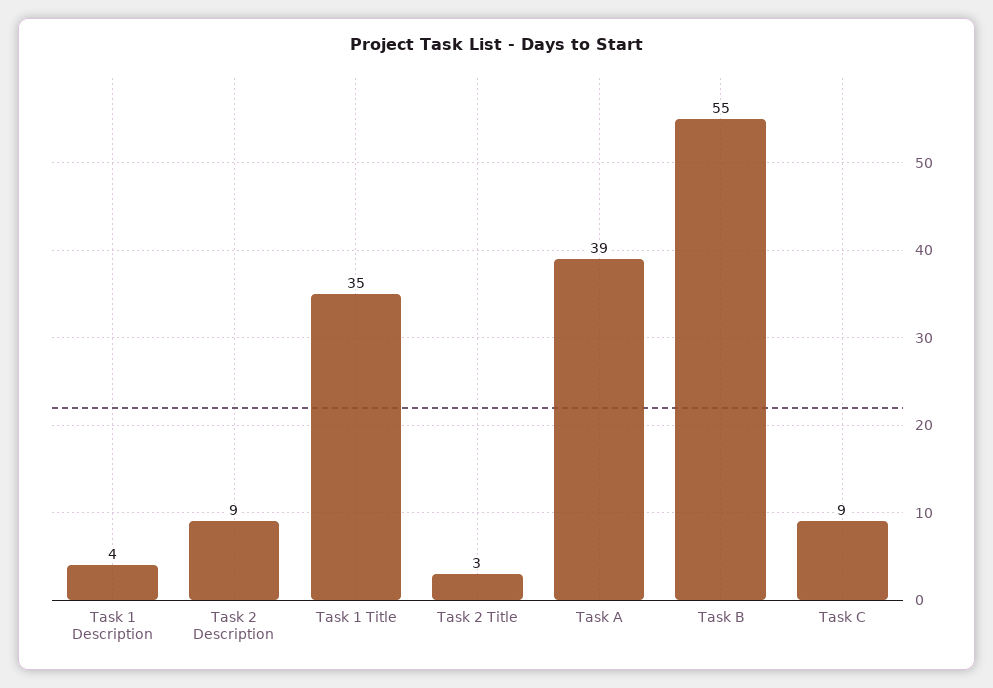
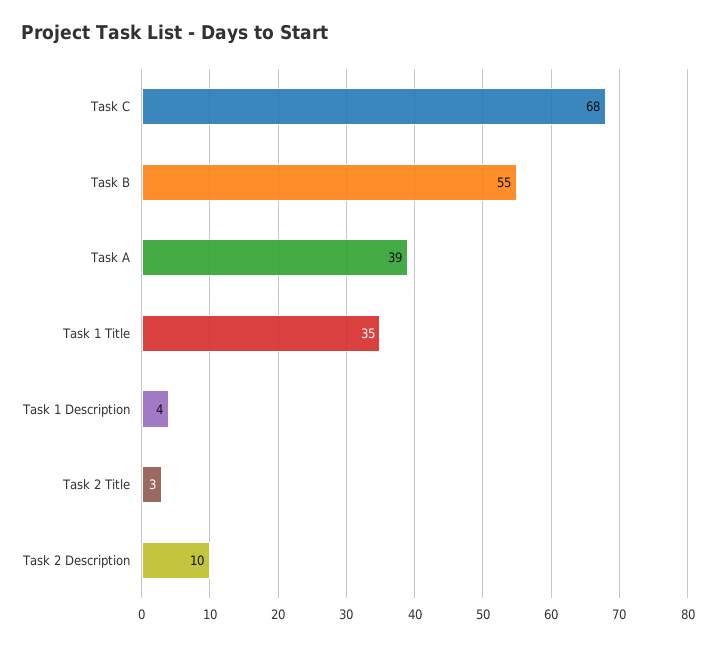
Task 2 Description: 9 -> 10
Task C: 9 -> 68

